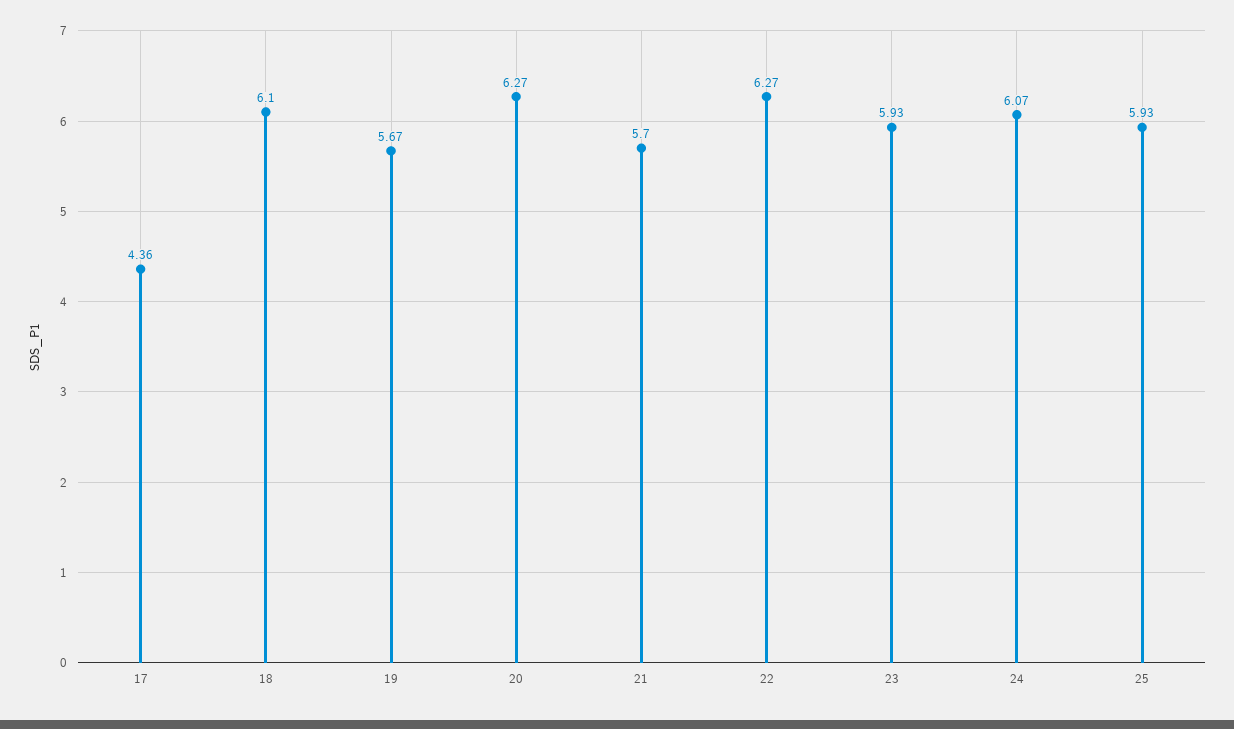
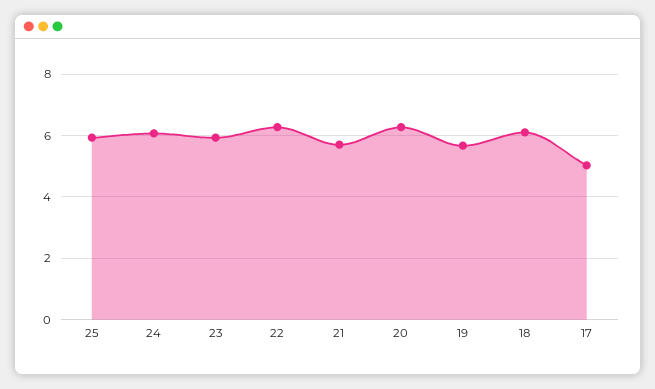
17: 4.36 -> 5

